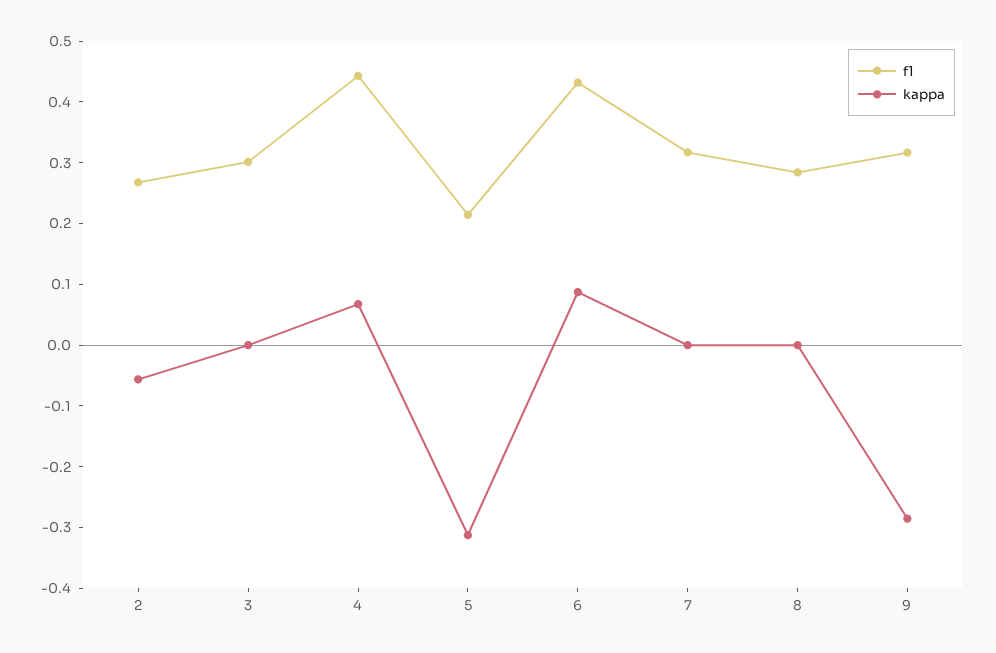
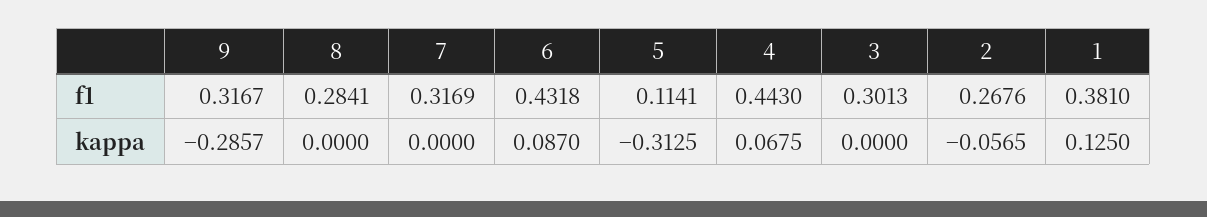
f1, 5: 0.22 -> 0.1141
f1, 1: none -> 0.381
kappa, 1: none -> 0.125

